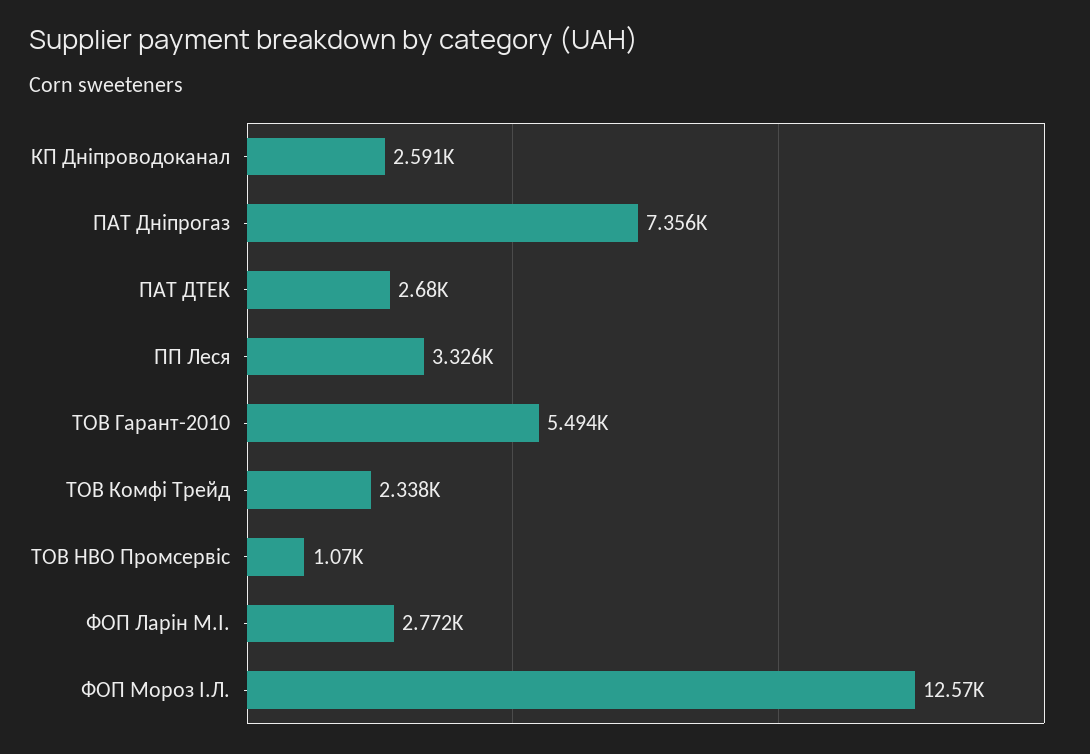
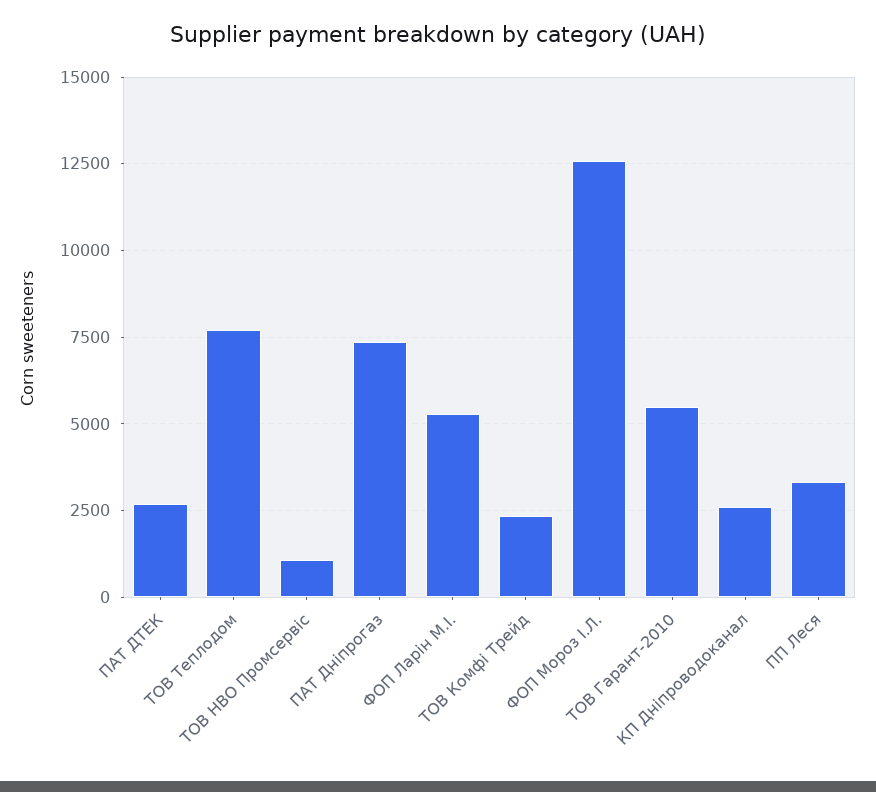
ФОП Ларін М.І.: 2772 -> 5250
ТОВ Теплодом: none -> 7750

